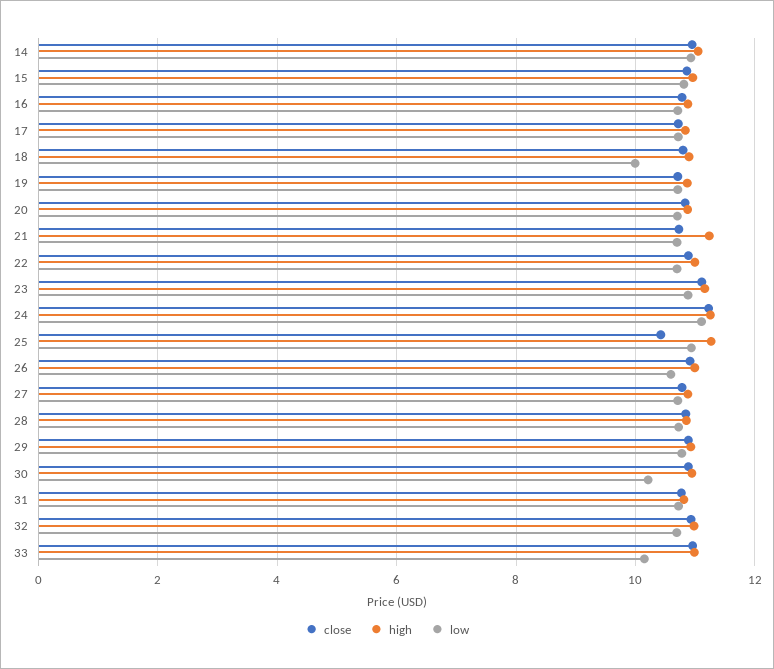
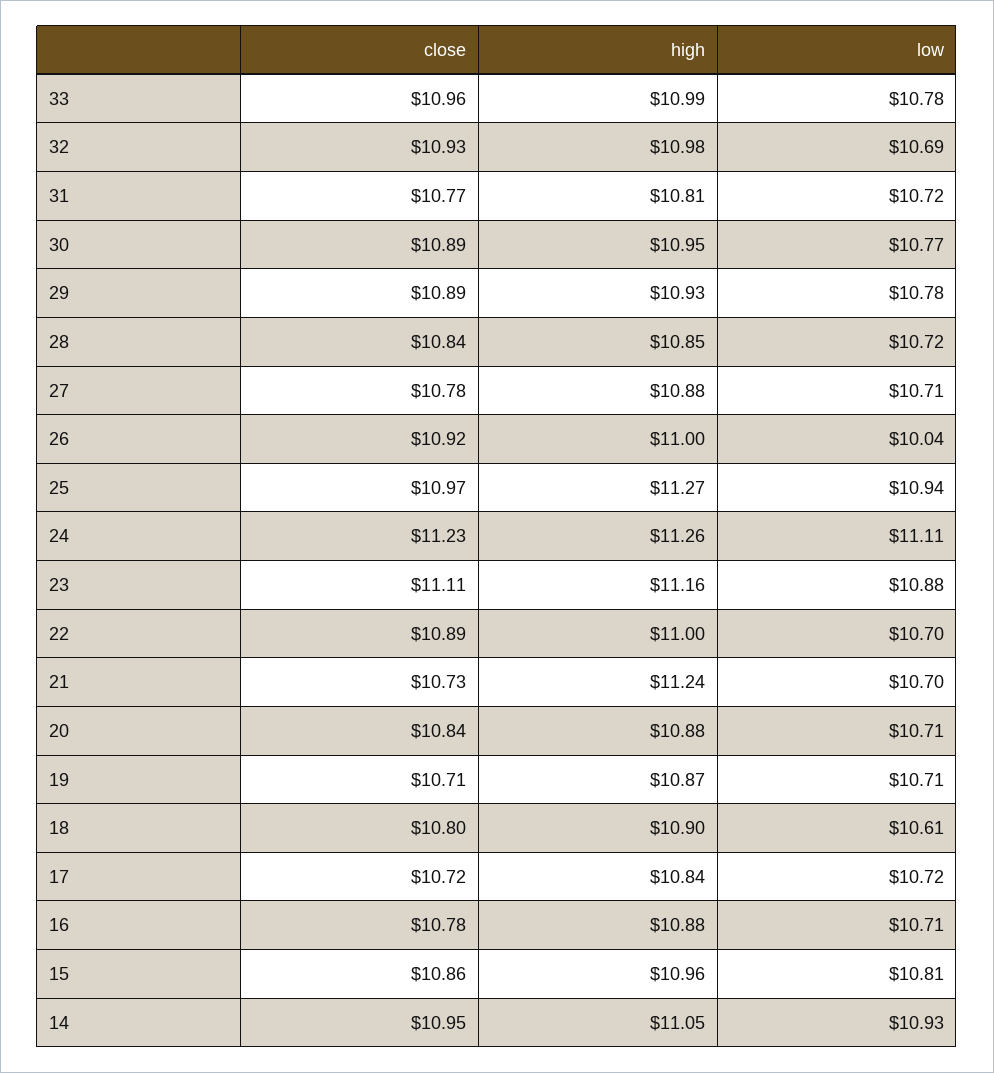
low, 18: 10 -> 10.61
close, 25: 10.4 -> 10.97
low, 26: 10.6 -> 10.04
low, 30: 10.2 -> 10.77
low, 33: 10.2 -> 10.78

